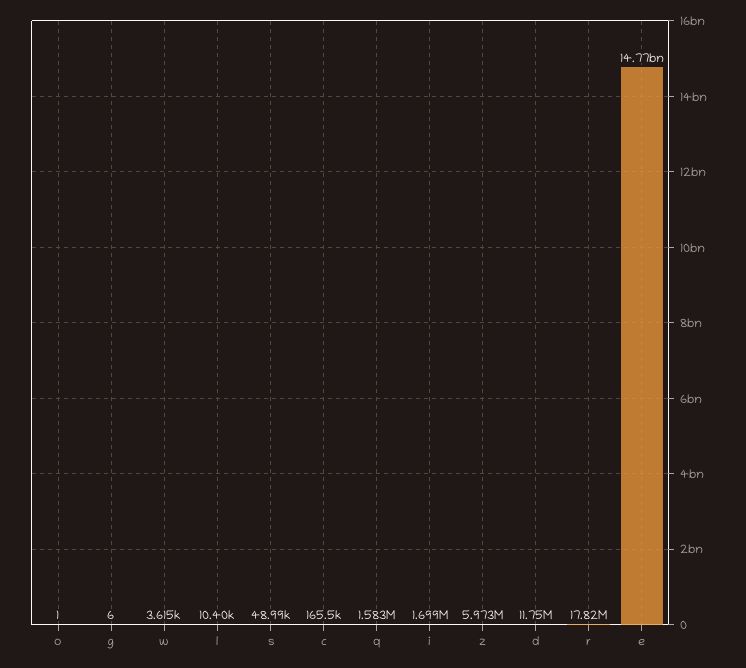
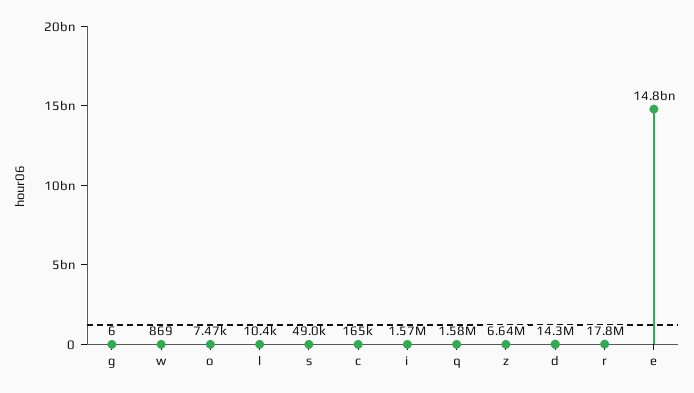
o: 1 -> 7470
w: 3615 -> 869
i: 1699000 -> 1570000
z: 5973000 -> 6640000
d: 11750000 -> 14300000

